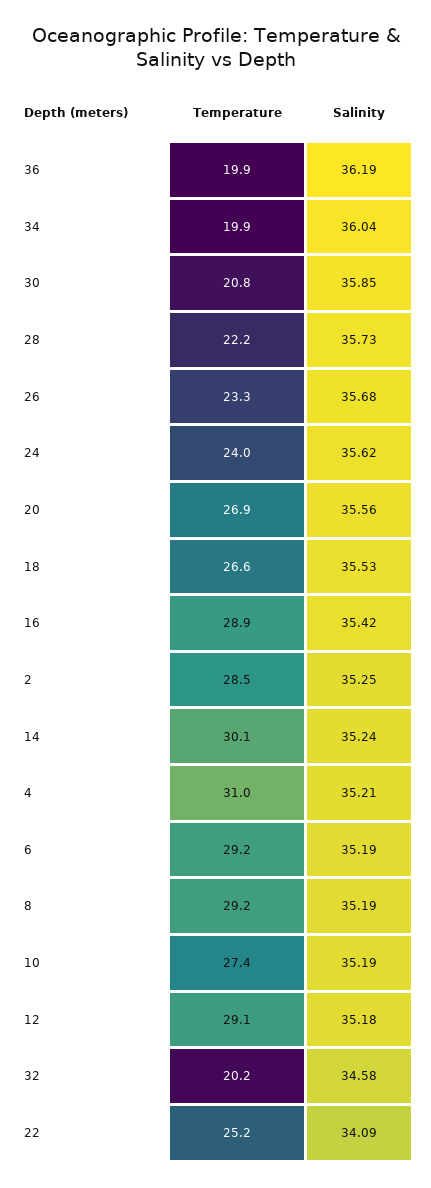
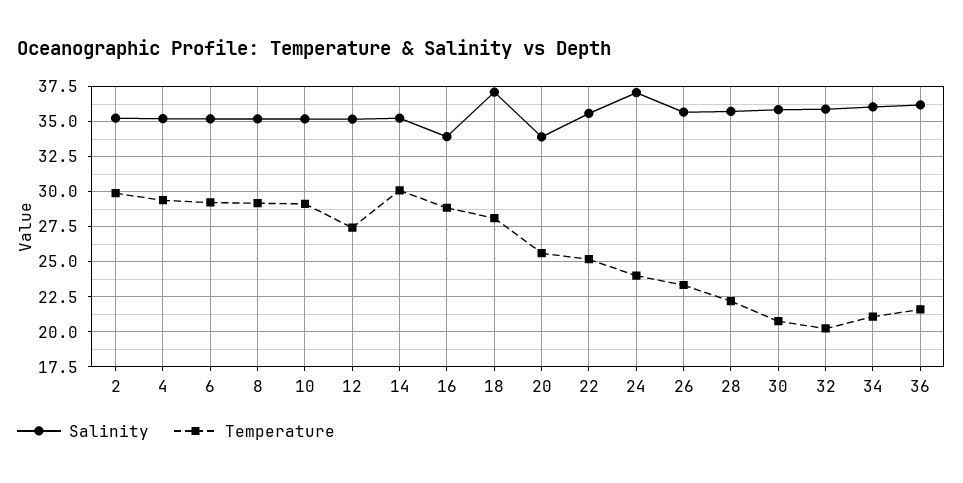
Temperature, 36: 19.9 -> 21.5
Temperature, 34: 19.9 -> 21
Salinity, 24: 35.62 -> 37
Temperature, 20: 26.9 -> 25.5
Salinity, 20: 35.56 -> 34
Temperature, 18: 26.6 -> 28
Salinity, 18: 35.53 -> 37
Salinity, 16: 35.42 -> 34
Temperature, 2: 28.5 -> 30
Temperature, 4: 31 -> 29.5
Temperature, 10: 27.4 -> 29
Temperature, 12: 29.1 -> 27.5
Salinity, 32: 34.58 -> 36
Salinity, 22: 34.09 -> 35.5

